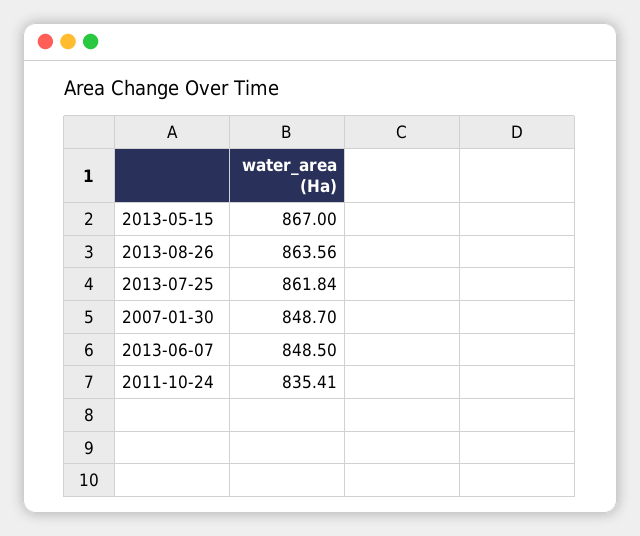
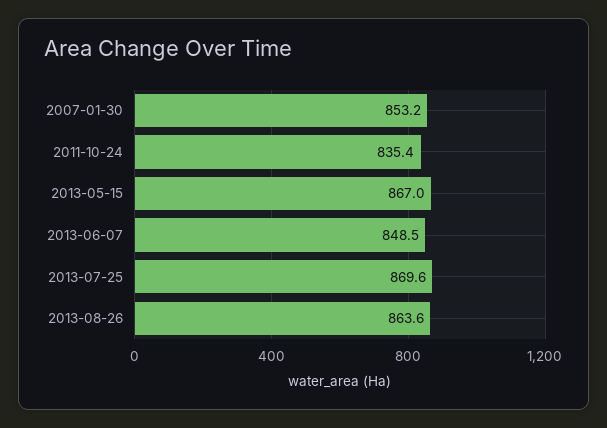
2013-07-25: 861.84 -> 869.6
2007-01-30: 848.7 -> 853.2

